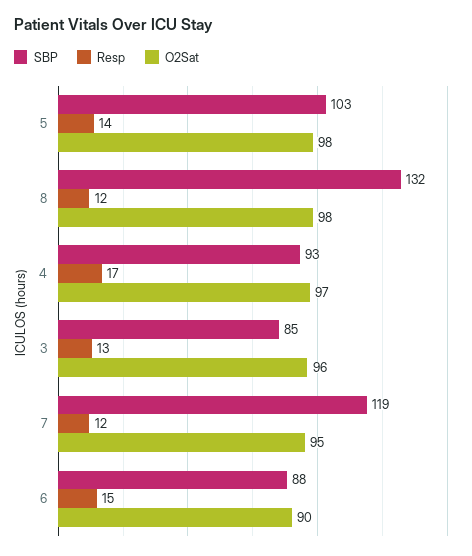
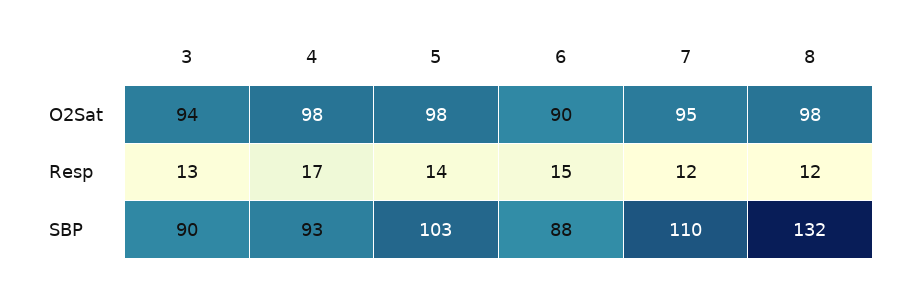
O2Sat, 4: 97 -> 98
SBP, 3: 85 -> 90
O2Sat, 3: 96 -> 94
SBP, 7: 119 -> 110

